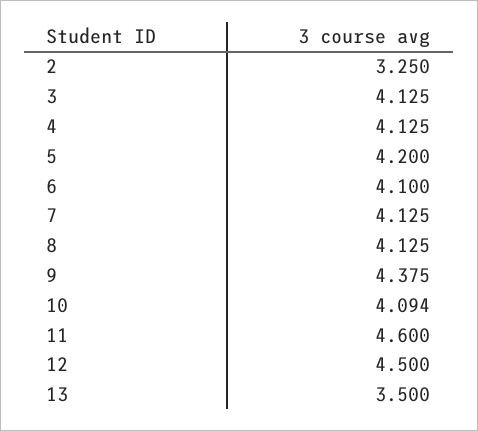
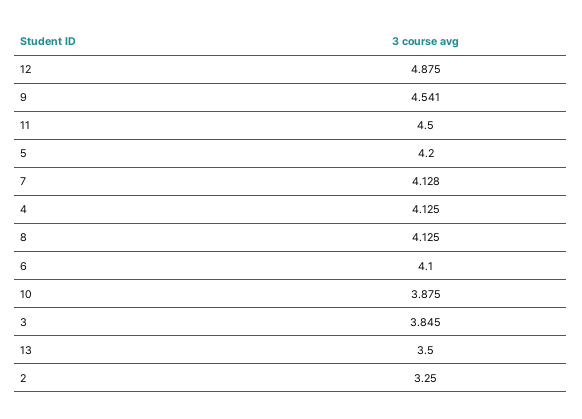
3: 4.125 -> 3.845
7: 4.125 -> 4.128
9: 4.375 -> 4.541
10: 4.094 -> 3.875
11: 4.6 -> 4.5
12: 4.5 -> 4.875

